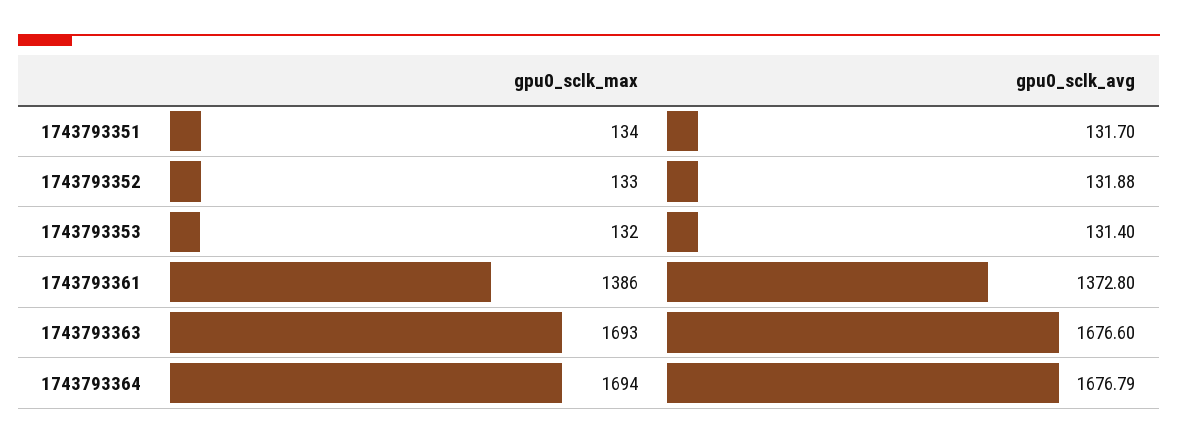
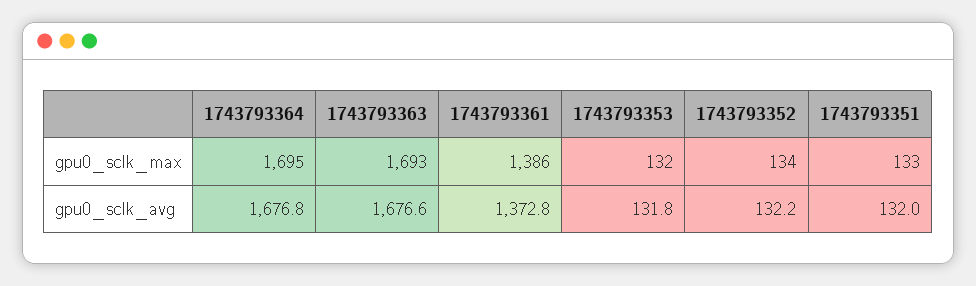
gpu0_sclk_max, 1743793351: 134 -> 133
gpu0_sclk_avg, 1743793351: 131.7 -> 132
gpu0_sclk_max, 1743793352: 133 -> 134
gpu0_sclk_avg, 1743793352: 131.88 -> 132.2
gpu0_sclk_avg, 1743793353: 131.4 -> 131.8
gpu0_sclk_max, 1743793364: 1694 -> 1695

